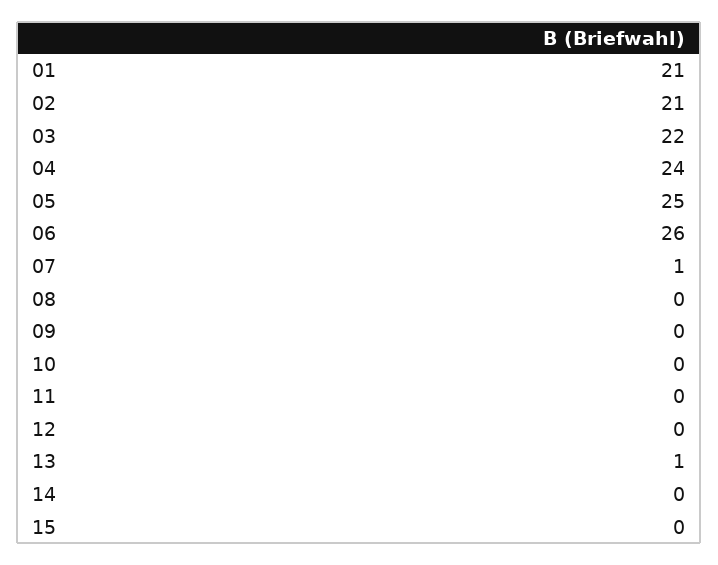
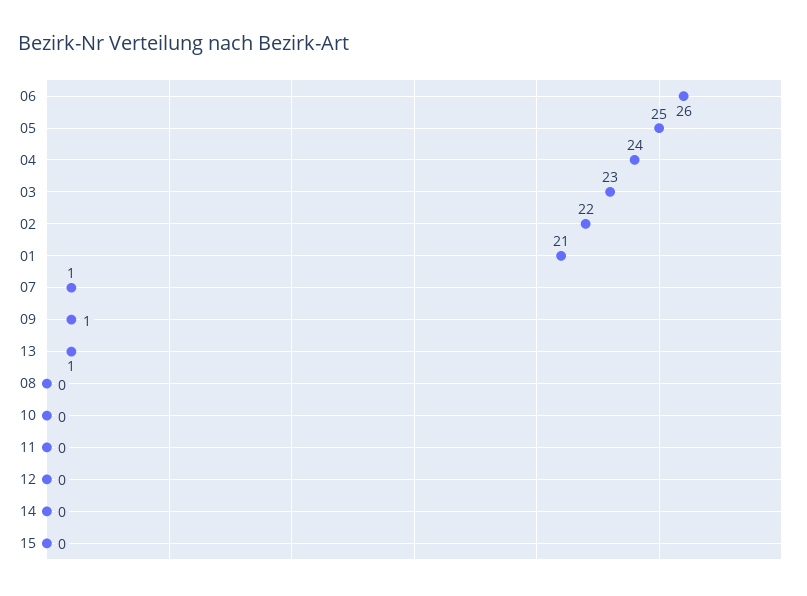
02: 21 -> 22
03: 22 -> 23
09: 0 -> 1

